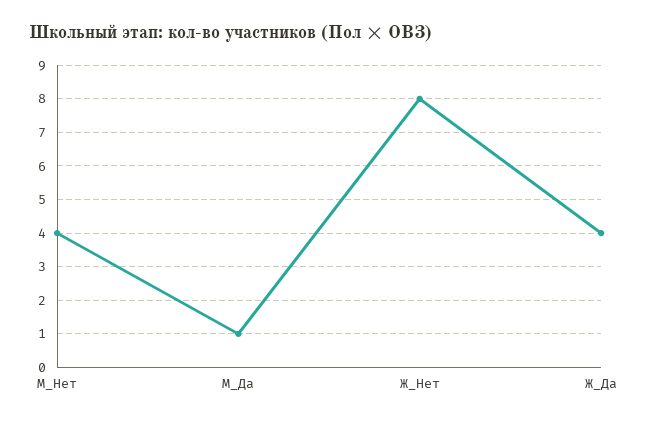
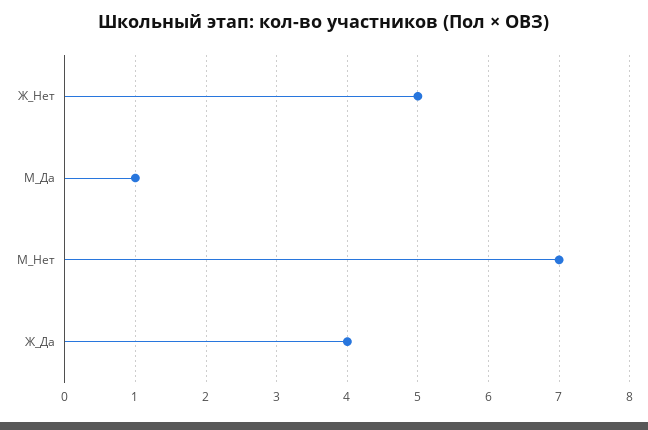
М_Нет: 4 -> 7
Ж_Нет: 8 -> 5

